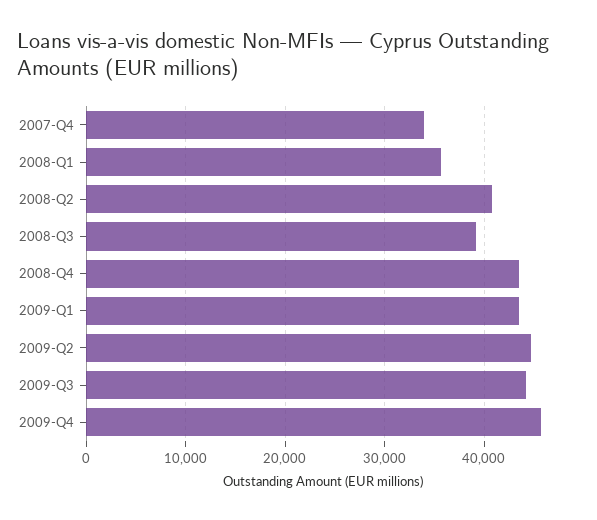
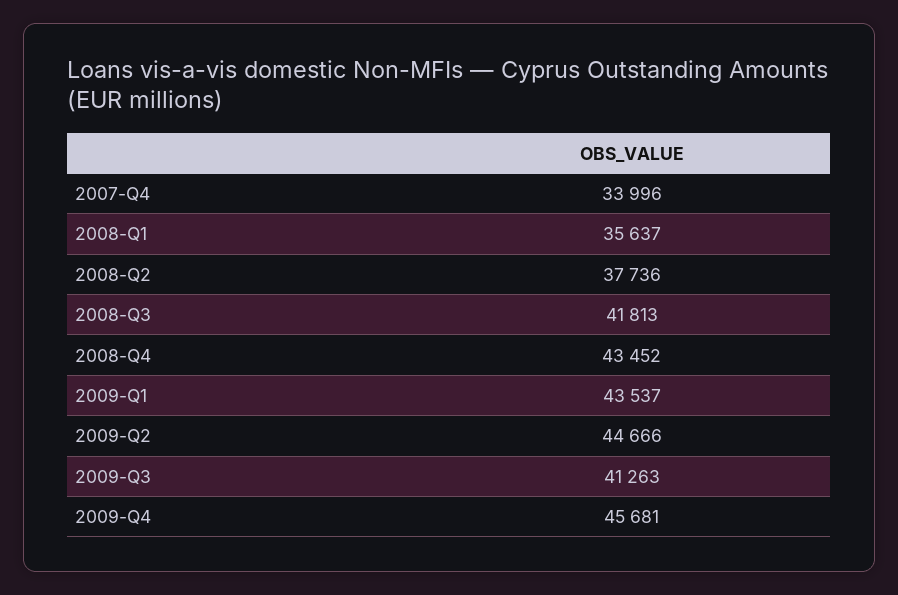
2008-Q2: 41000 -> 37736
2008-Q3: 39000 -> 41813
2009-Q3: 44000 -> 41263

